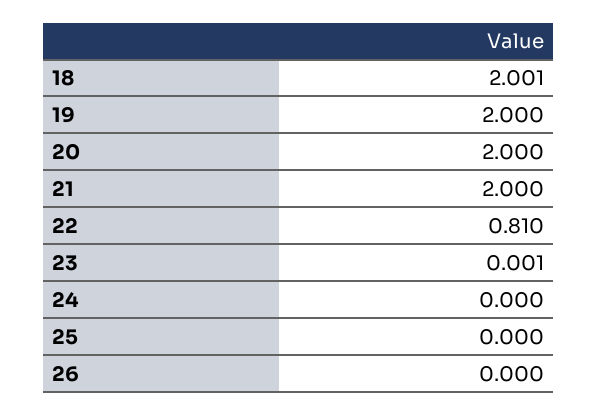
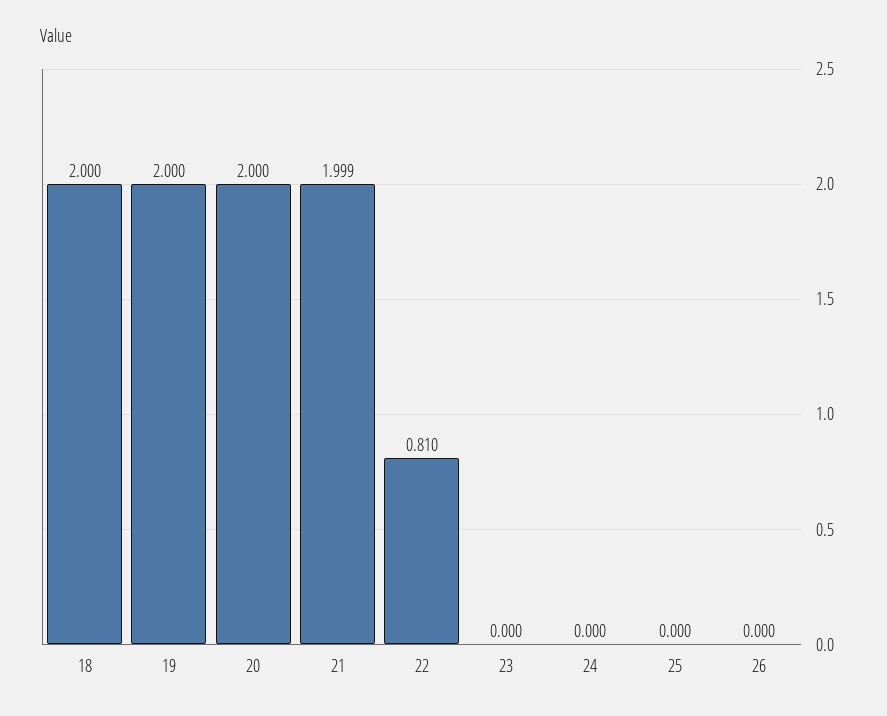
18: 2.001 -> 2
21: 2 -> 1.999
23: 0.001 -> 0

